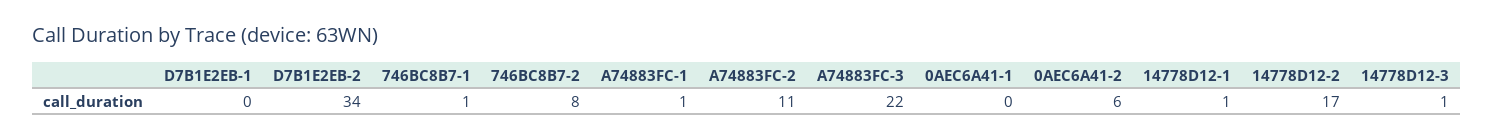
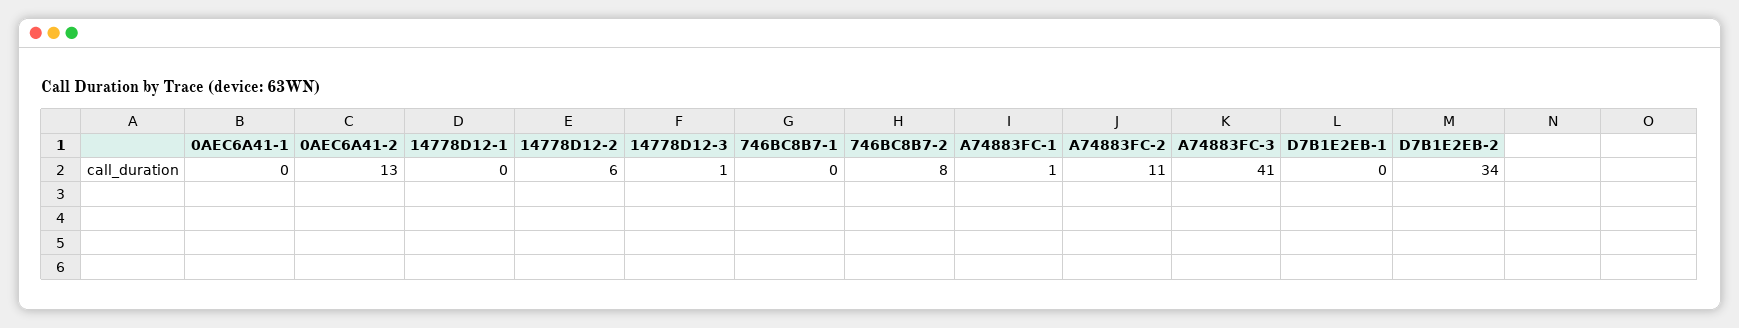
746BC8B7-1: 1 -> 0
A74883FC-3: 22 -> 41
0AEC6A41-2: 6 -> 13
14778D12-1: 1 -> 0
14778D12-2: 17 -> 6

